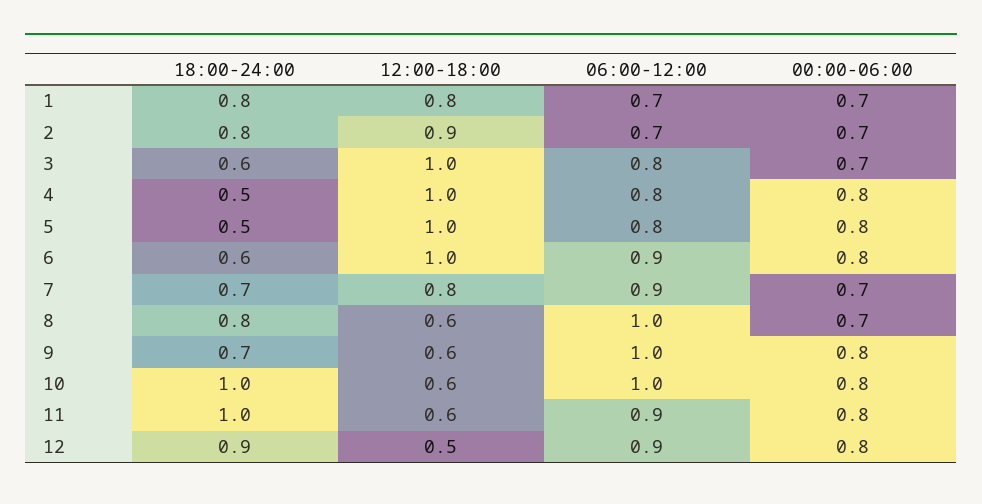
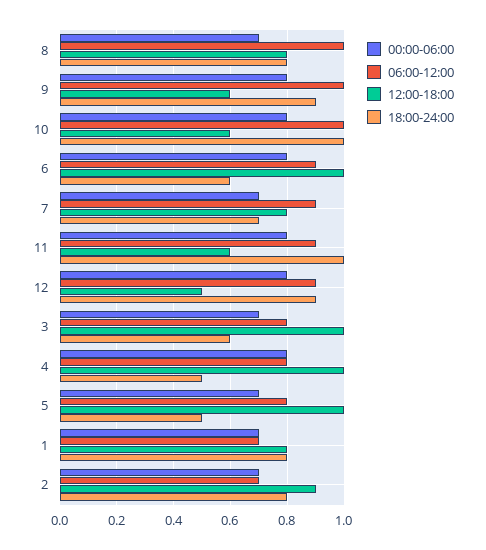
00:00-06:00, 5: 0.8 -> 0.7
12:00-18:00, 8: 0.6 -> 0.8
18:00-24:00, 9: 0.7 -> 0.9

